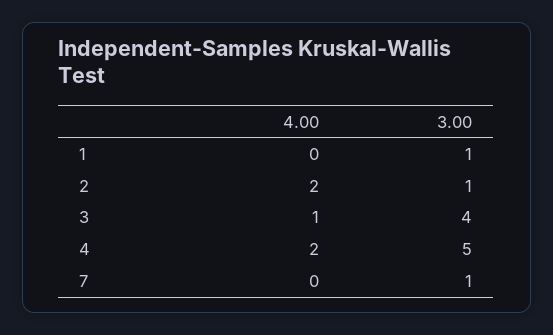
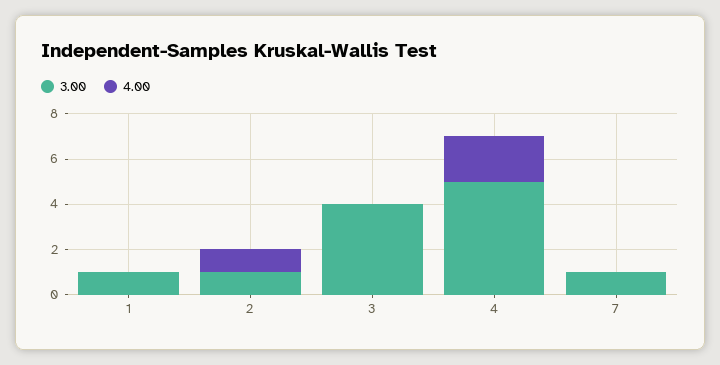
4.00, 2: 2 -> 1
4.00, 3: 1 -> 0

